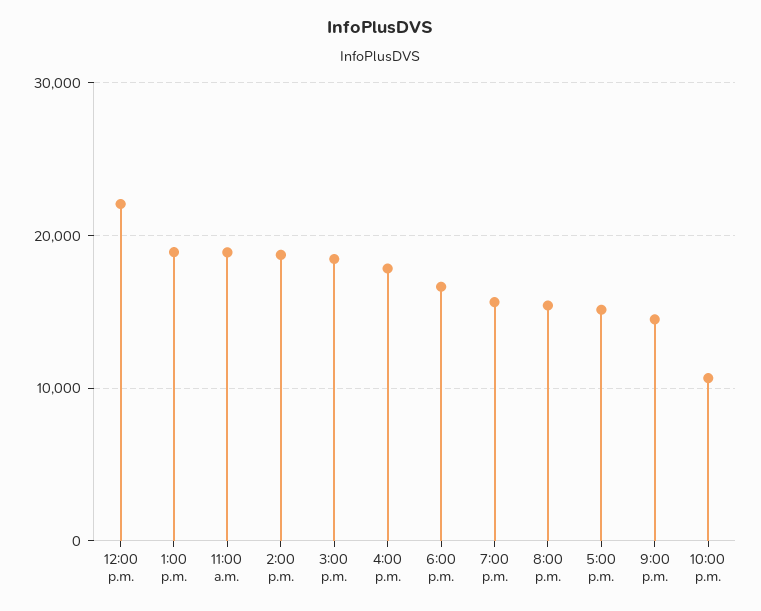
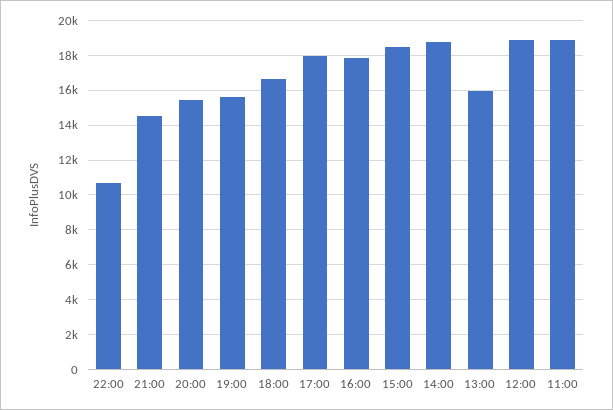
12:00 p.m.: 22000 -> 19000
1:00 p.m.: 19000 -> 16000
5:00 p.m.: 15000 -> 18000

